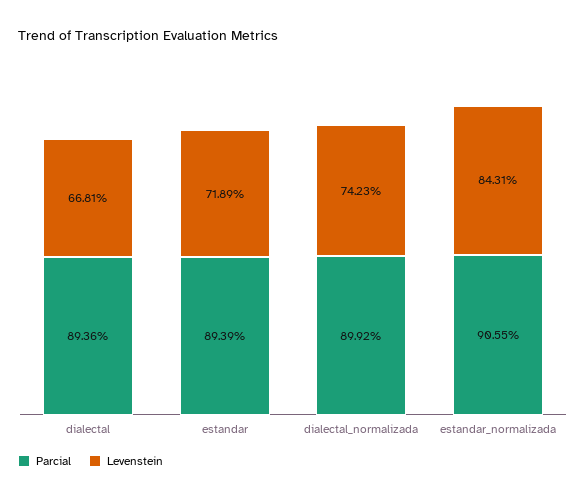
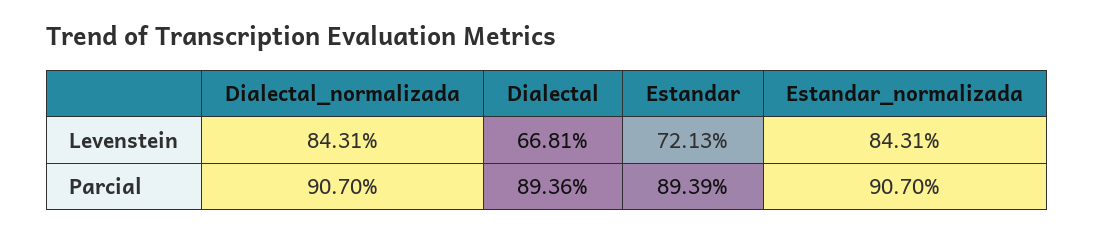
Levenstein, estandar: 71.89 -> 72.13
Parcial, dialectal_normalizada: 89.92 -> 90.7
Levenstein, dialectal_normalizada: 74.23 -> 84.31
Parcial, estandar_normalizada: 90.55 -> 90.7

